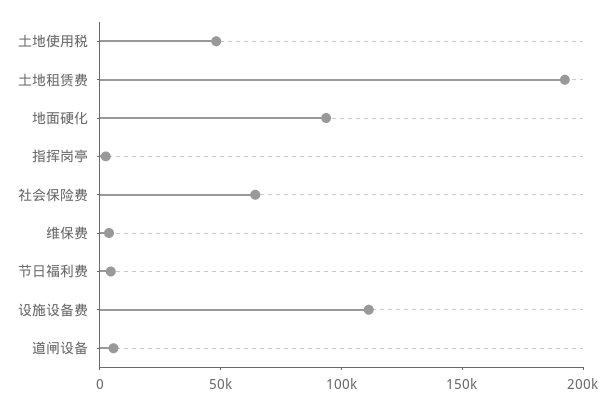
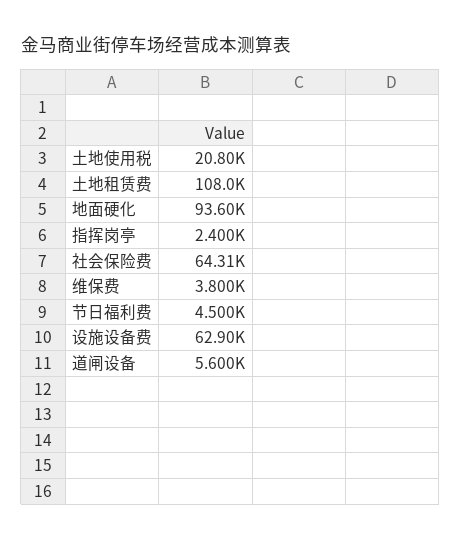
土地使用税: 50000 -> 20800
土地租赁费: 190000 -> 108000
设施设备费: 110000 -> 62900

